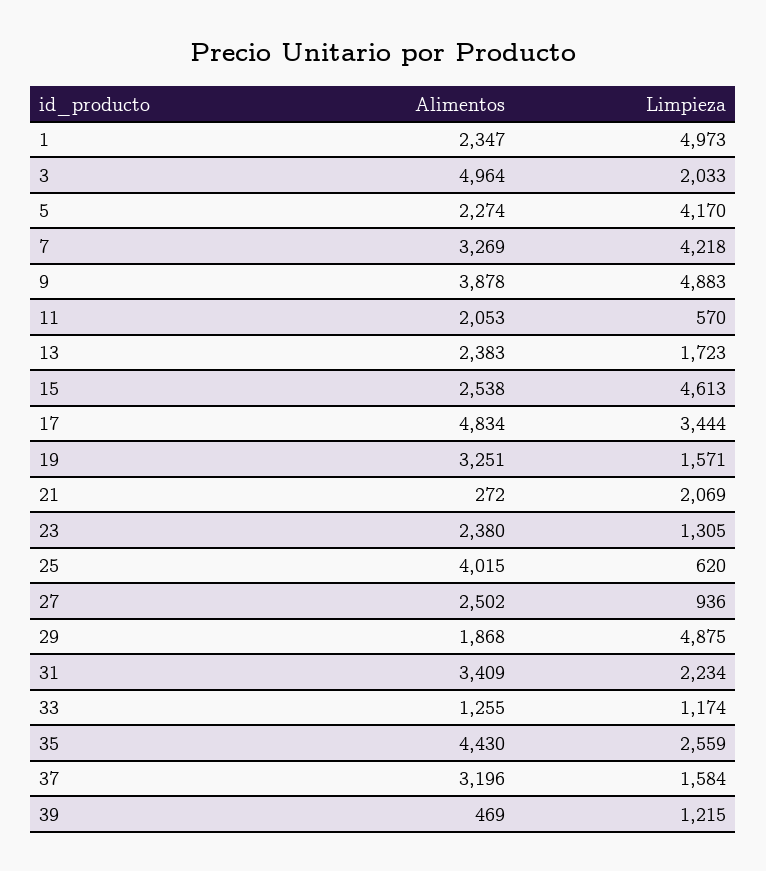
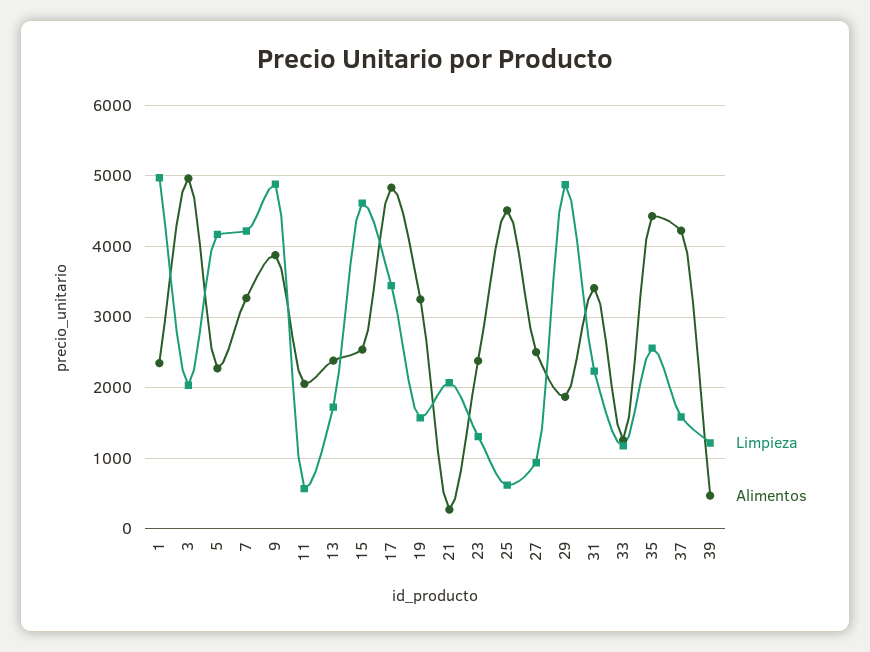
Alimentos, 25: 4015 -> 4500
Alimentos, 37: 3196 -> 4200

